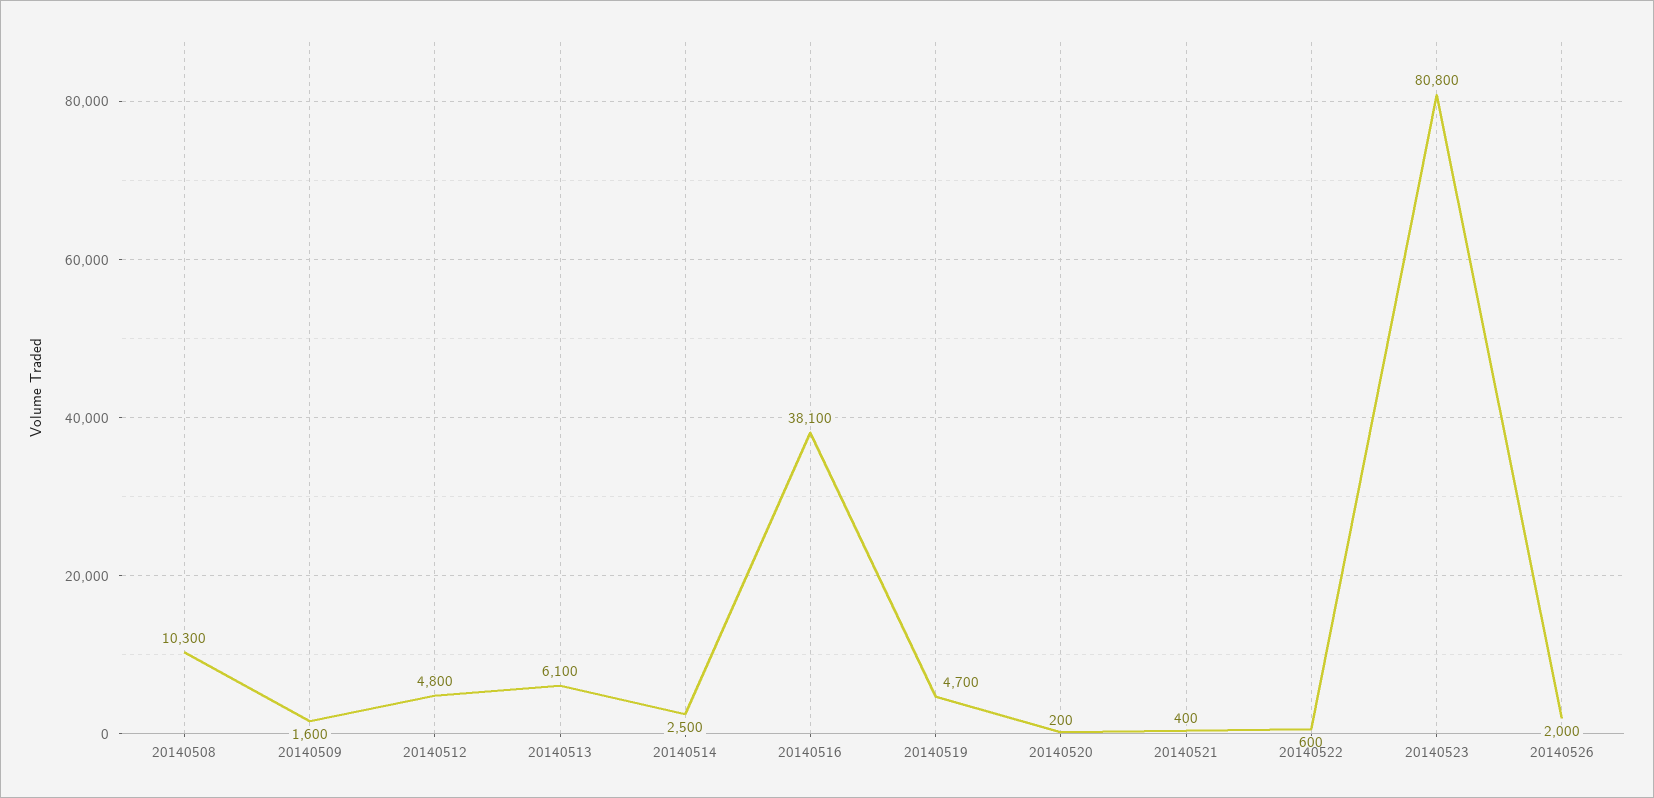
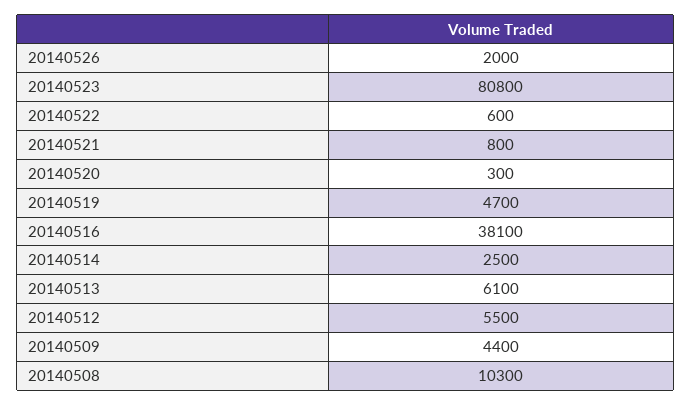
20140509: 1600 -> 4400
20140512: 4800 -> 5500
20140520: 200 -> 300
20140521: 400 -> 800

